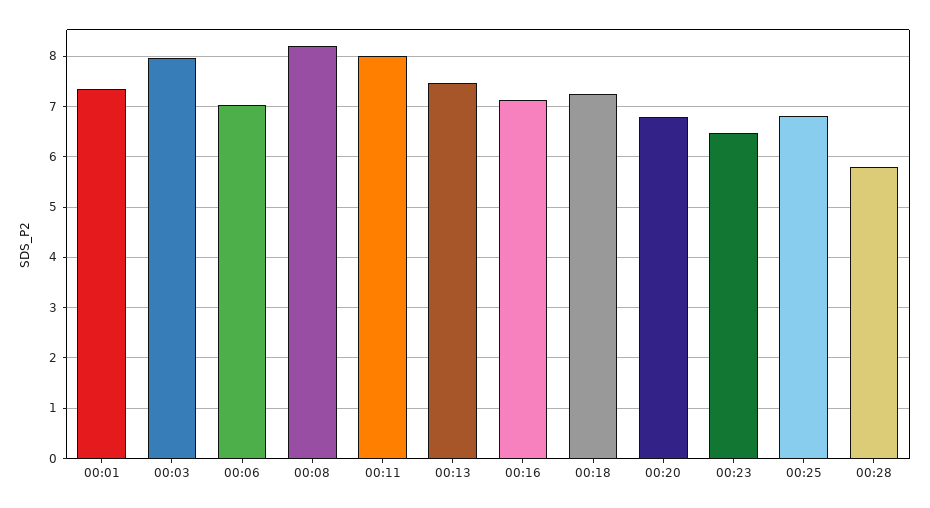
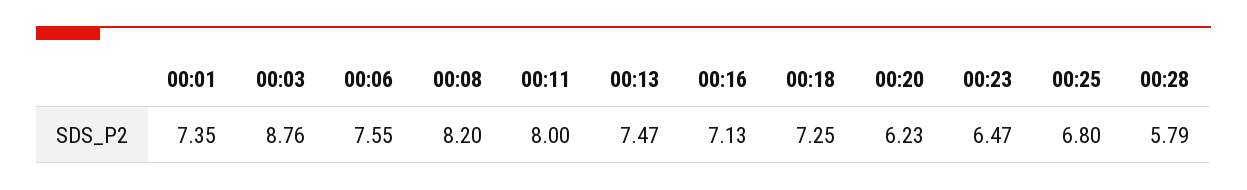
00:03: 8 -> 8.76
00:06: 7 -> 7.55
00:20: 6.8 -> 6.23

